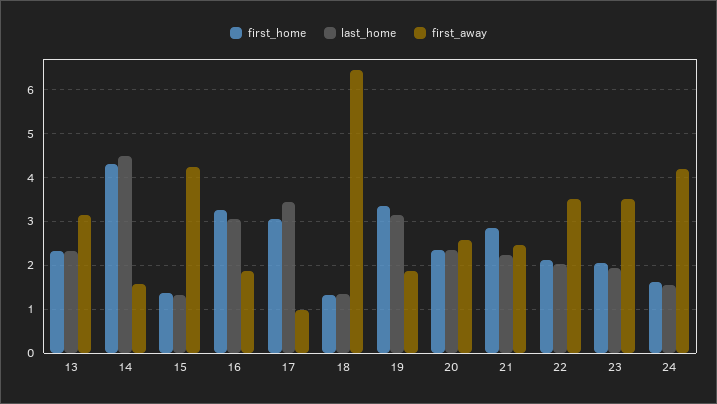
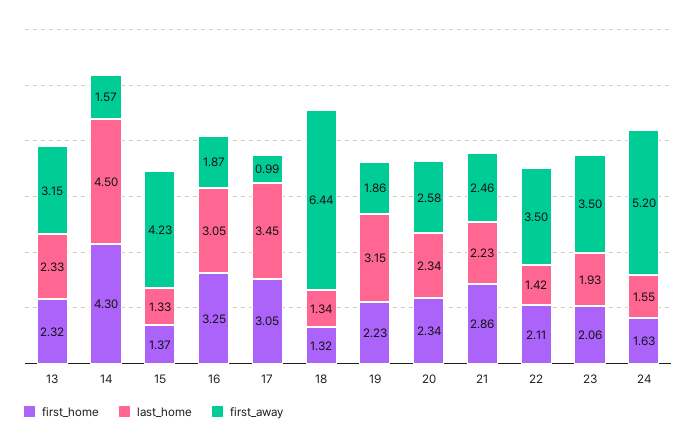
first_home, 19: 3.4 -> 2.23
last_home, 22: 2 -> 1.42
first_away, 24: 4.2 -> 5.2

